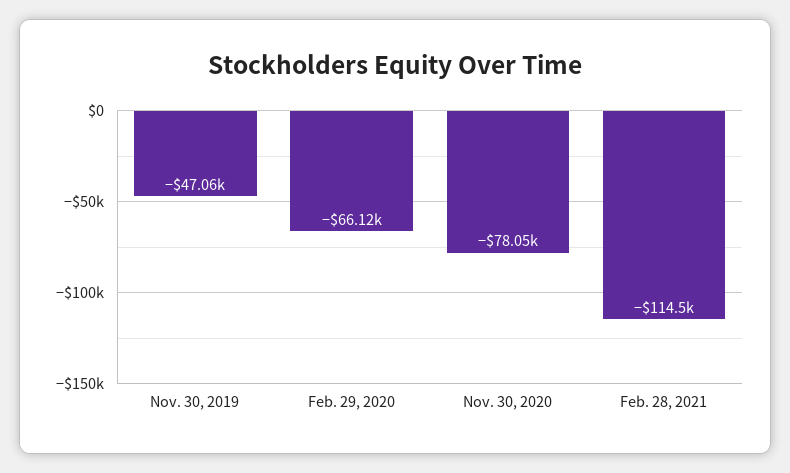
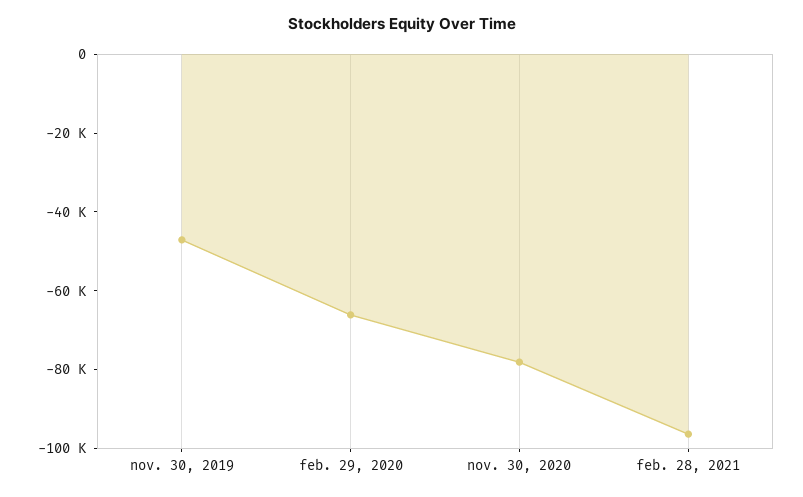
Feb. 28, 2021: -114500 -> -95000

